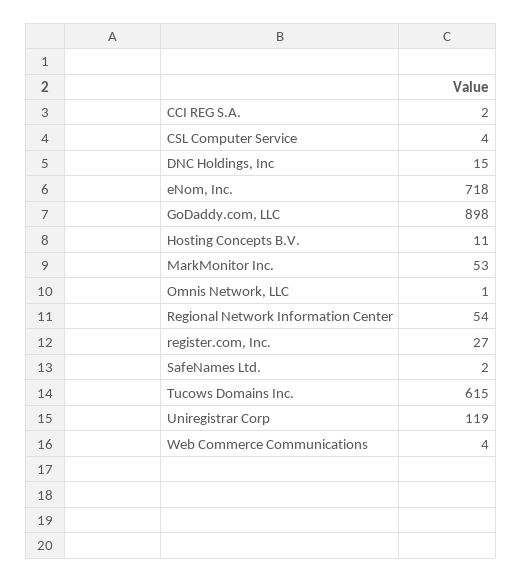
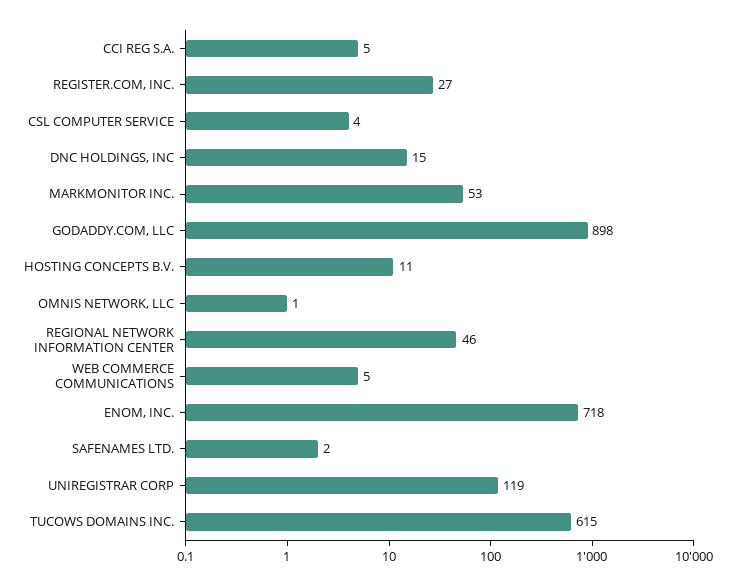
CCI REG S.A.: 2 -> 5
Regional Network Information Center: 54 -> 46
Web Commerce Communications: 4 -> 5

